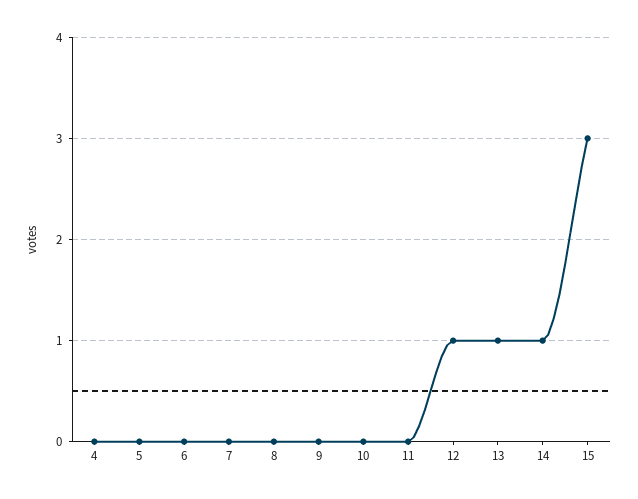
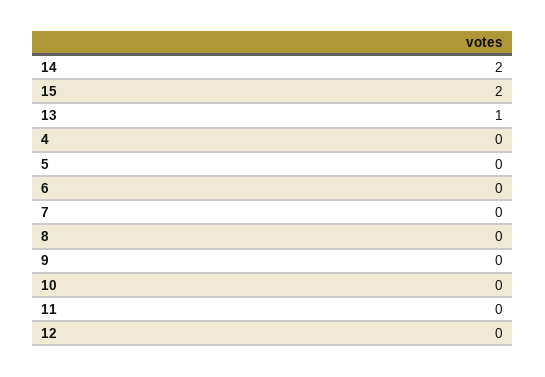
12: 1 -> 0
14: 1 -> 2
15: 3 -> 2

